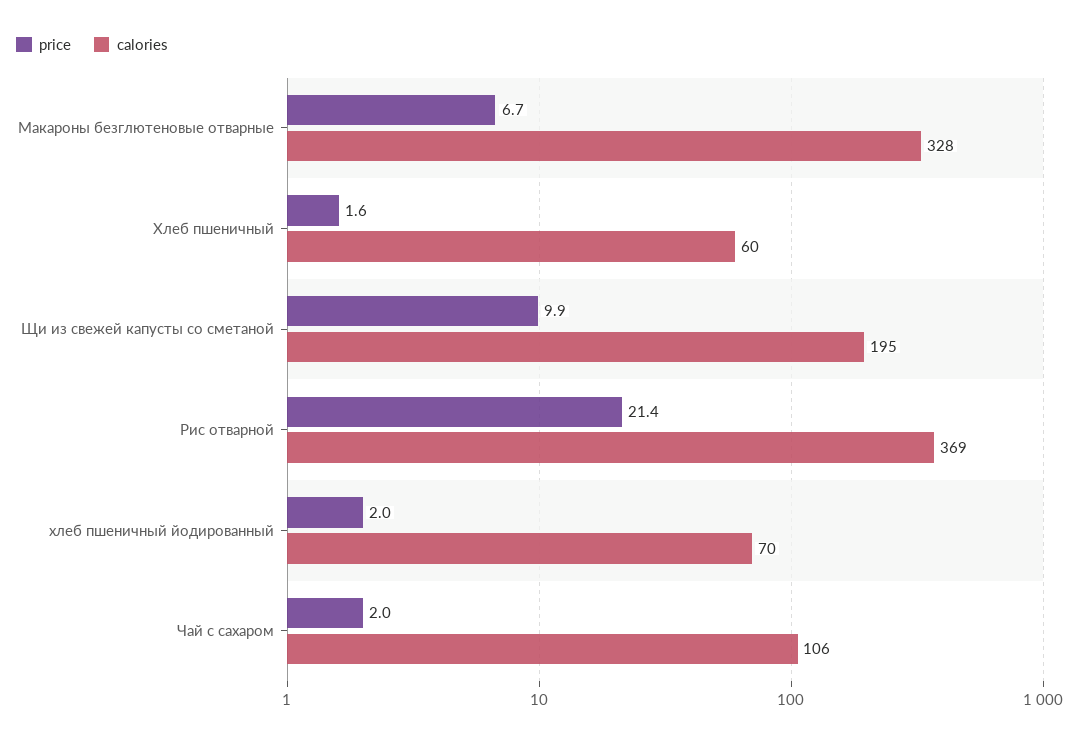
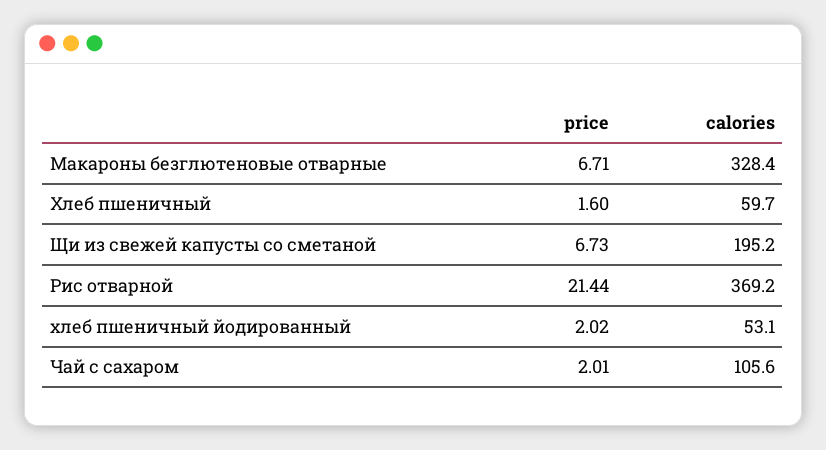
price, Щи из свежей капусты со сметаной: 9.9 -> 6.73
calories, хлеб пшеничный йодированный: 70 -> 53.1

